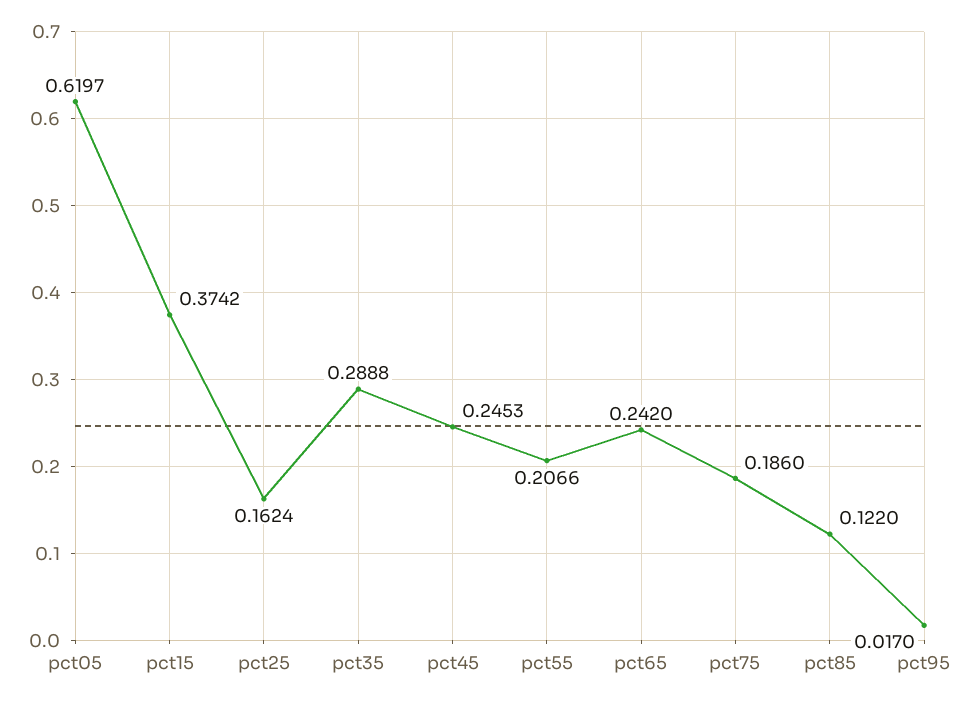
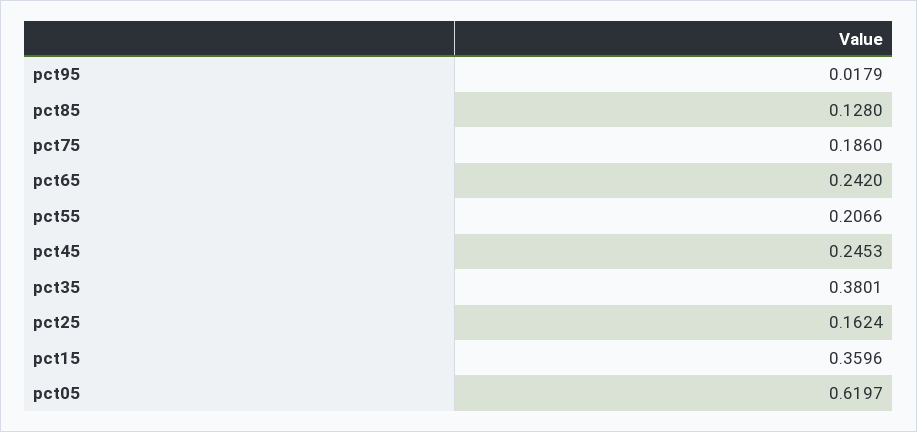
pct15: 0.3742 -> 0.3596
pct35: 0.2888 -> 0.3801
pct85: 0.122 -> 0.128
pct95: 0.017 -> 0.0179

